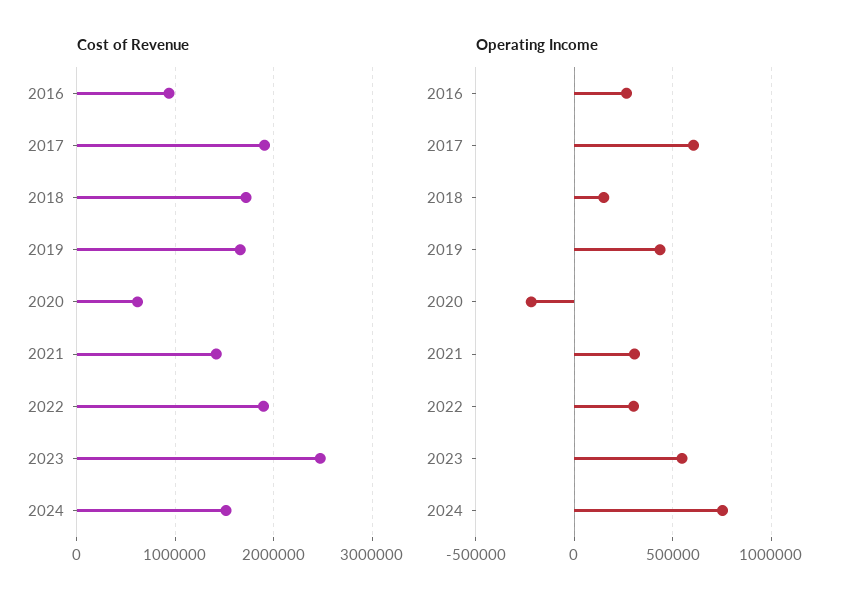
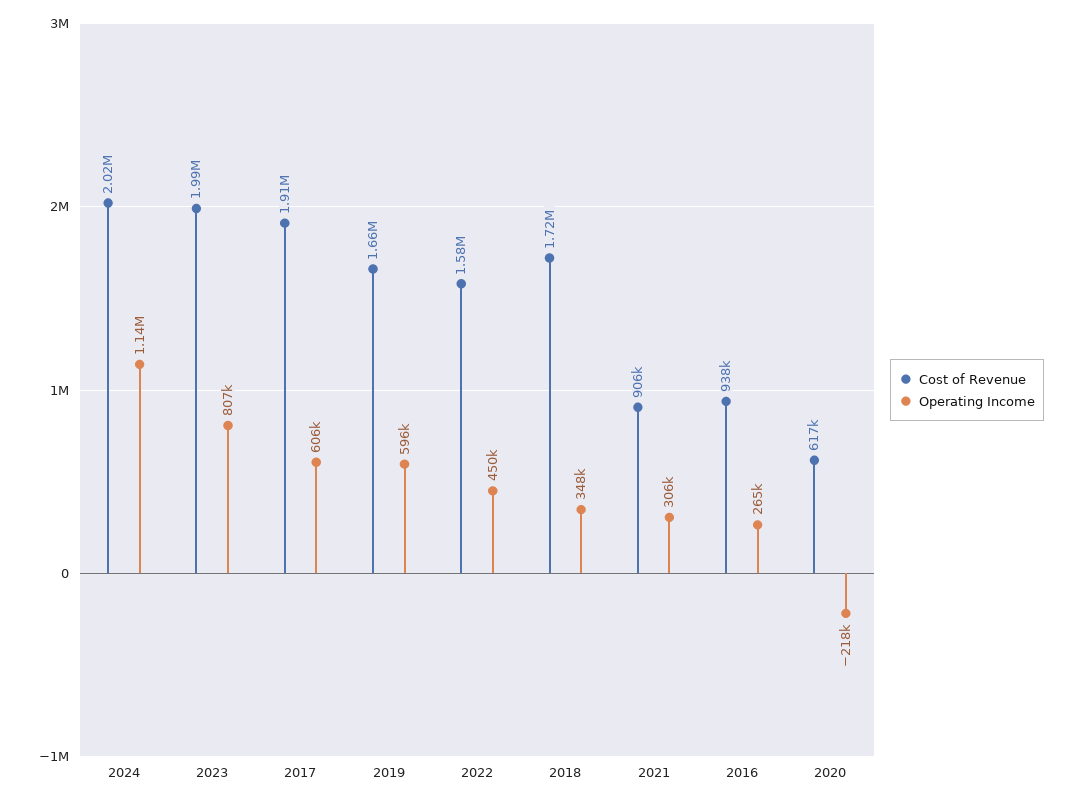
Cost of Revenue, 2021: 1400000 -> 906000
Cost of Revenue, 2022: 1900000 -> 1580000
Cost of Revenue, 2023: 2500000 -> 1990000
Cost of Revenue, 2024: 1500000 -> 2020000
Operating Income, 2018: 150000 -> 348000
Operating Income, 2019: 450000 -> 596000
Operating Income, 2022: 300000 -> 450000
Operating Income, 2023: 550000 -> 807000
Operating Income, 2024: 750000 -> 1140000

